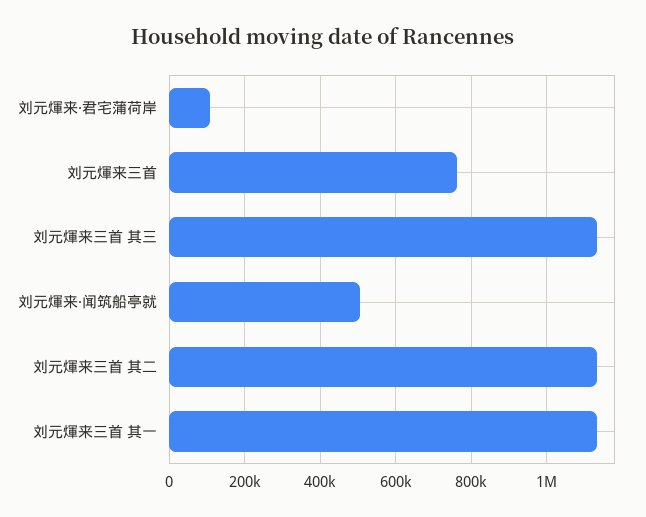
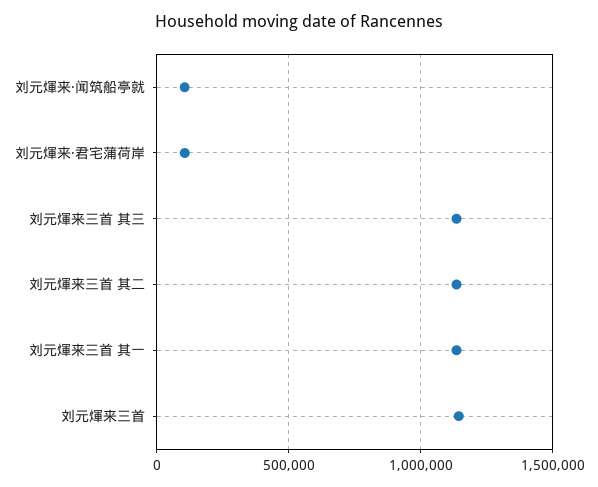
刘元煇来三首: 760000 -> 1150000
刘元煇来·闻筑船亭就: 500000 -> 100000

